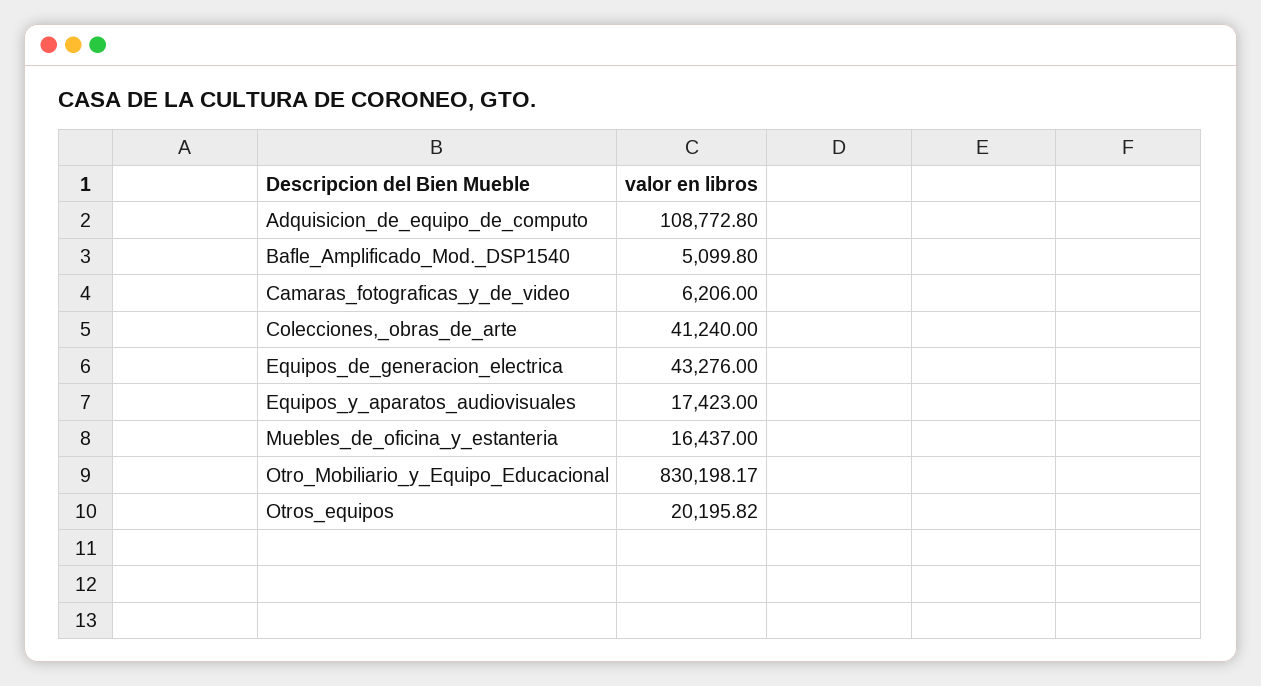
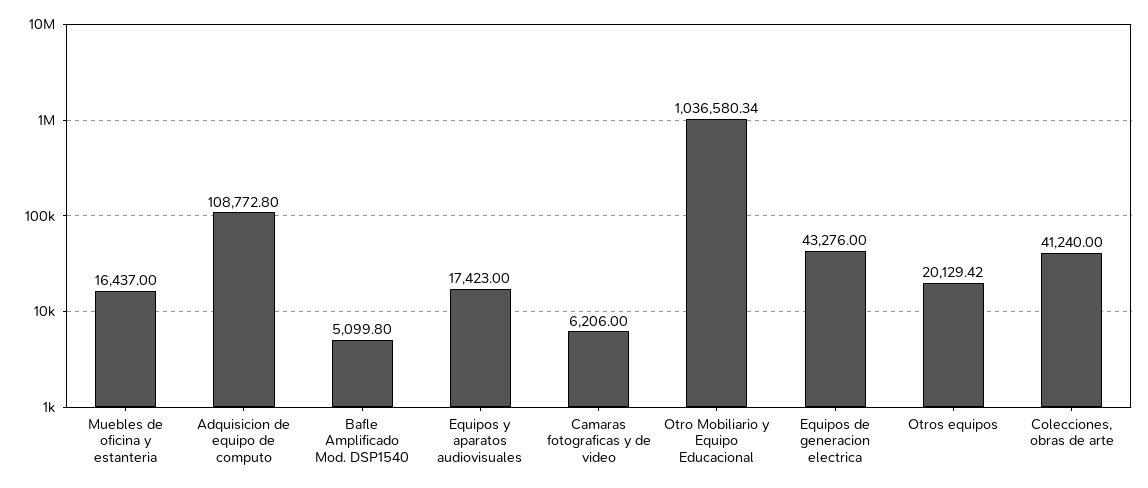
Otro_Mobiliario_y_Equipo_Educacional: 830198.17 -> 1036580.34
Otros_equipos: 20195.82 -> 20129.42

